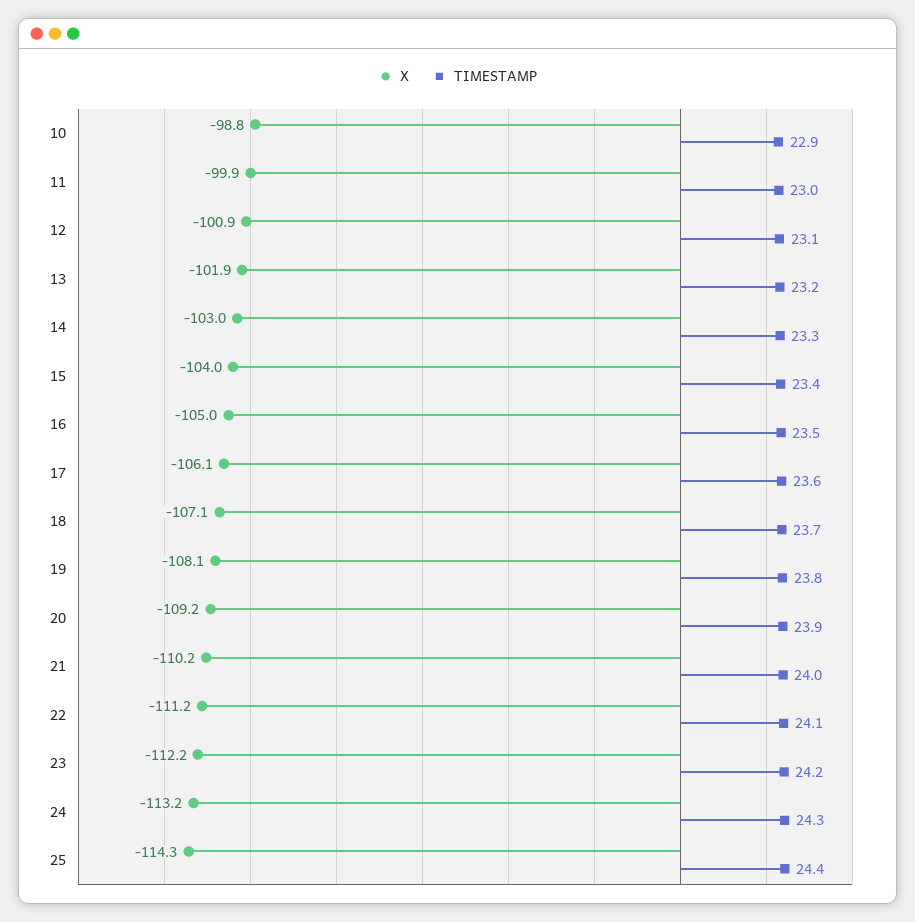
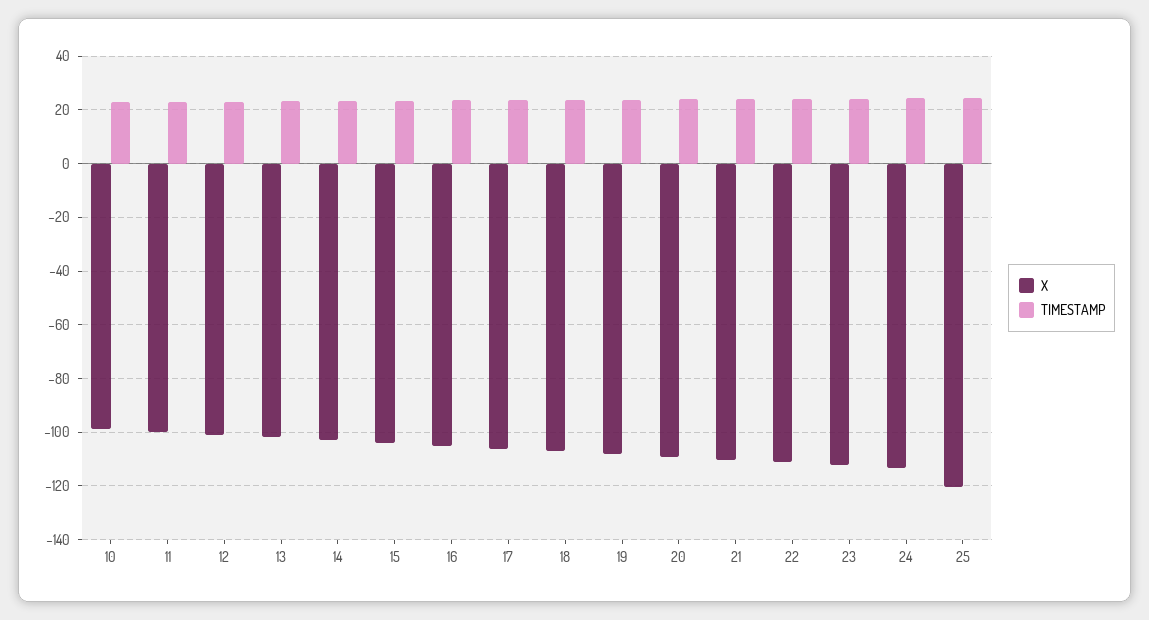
X, 25: -114.3 -> -120

